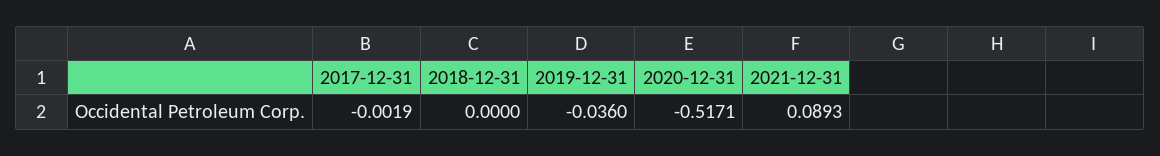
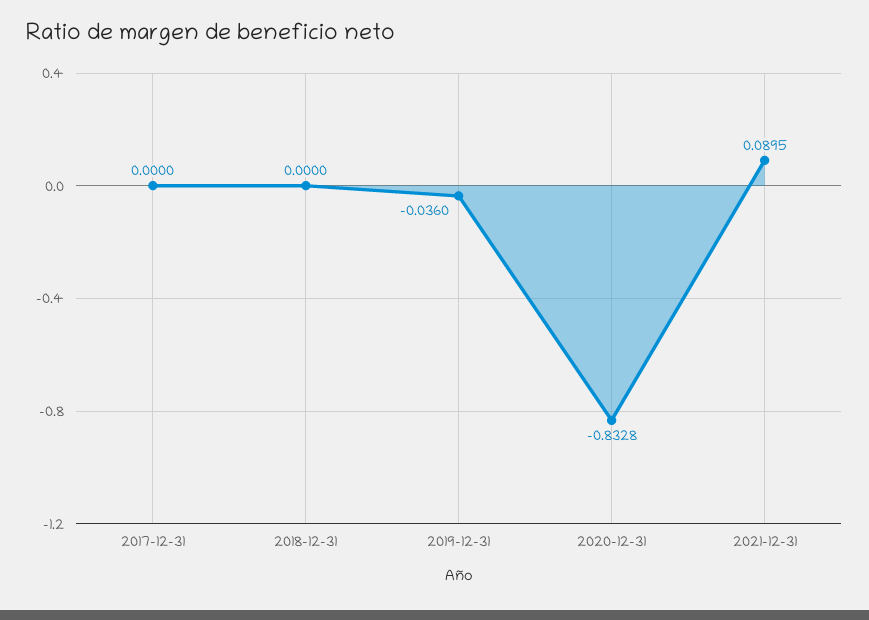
2017-12-31: -0.0019 -> 0
2020-12-31: -0.5171 -> -0.8328
2021-12-31: 0.0893 -> 0.0895

